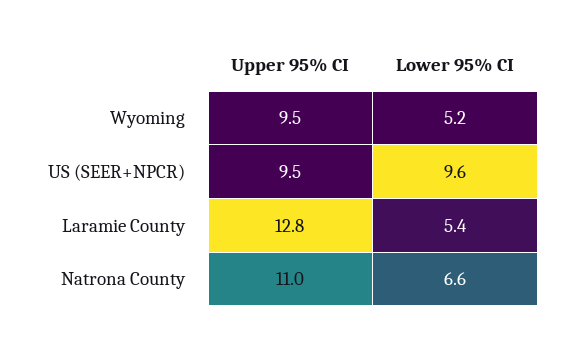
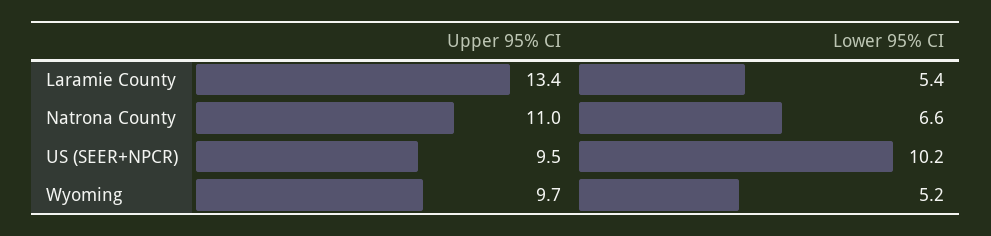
Upper 95% CI, Wyoming: 9.5 -> 9.7
Lower 95% CI, US (SEER+NPCR): 9.6 -> 10.2
Upper 95% CI, Laramie County: 12.8 -> 13.4

